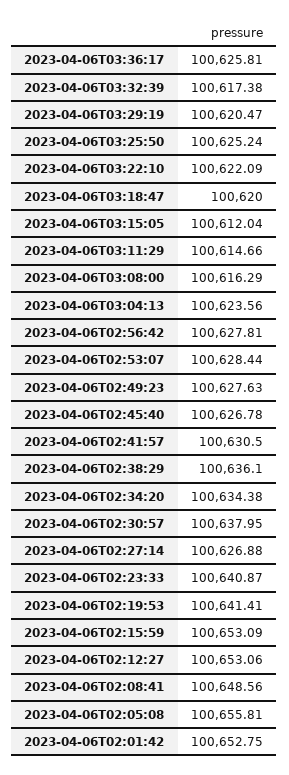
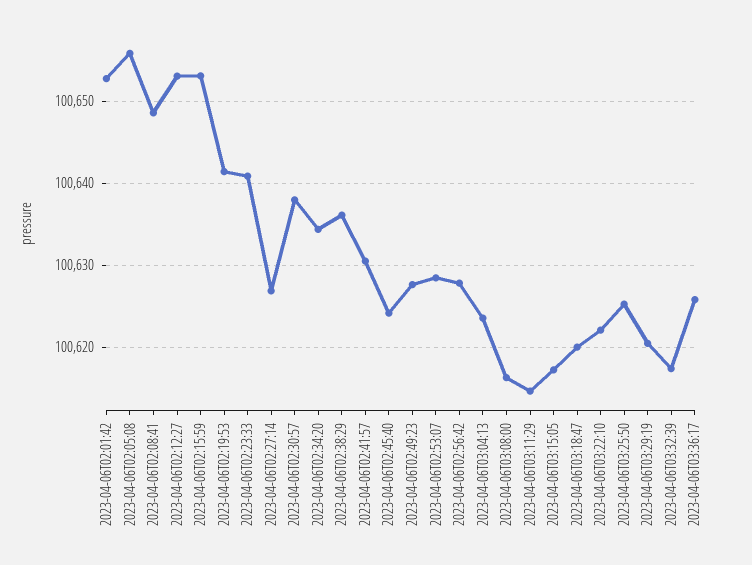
2023-04-06T03:15:05: 100612.04 -> 100617
2023-04-06T02:45:40: 100626.78 -> 100624

